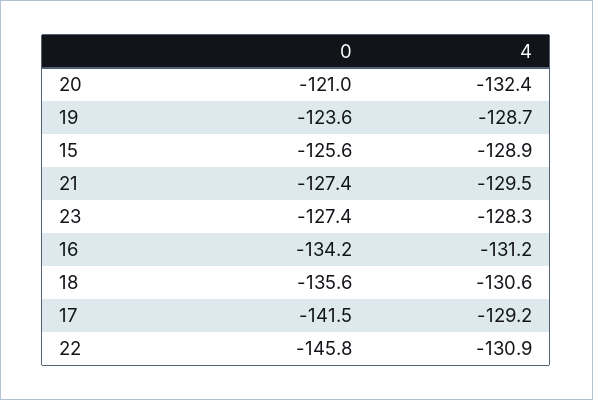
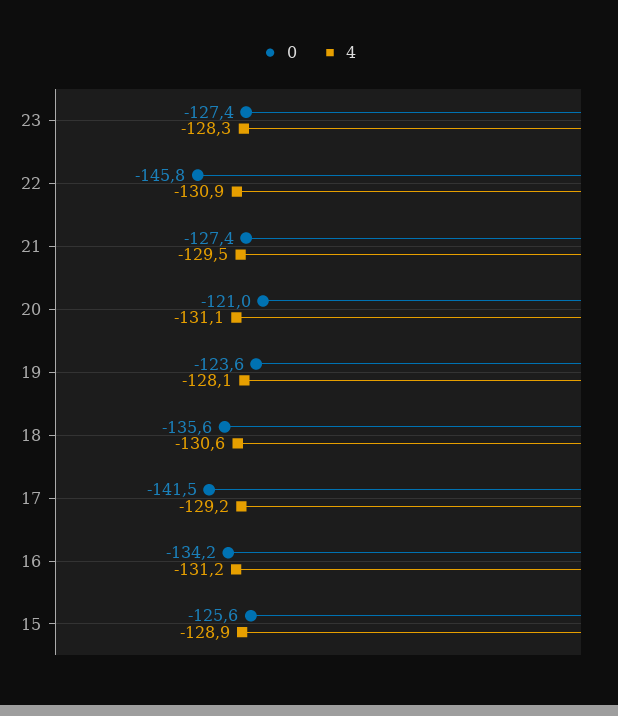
4, 20: -132.4 -> -131.1
4, 19: -128.7 -> -128.1

